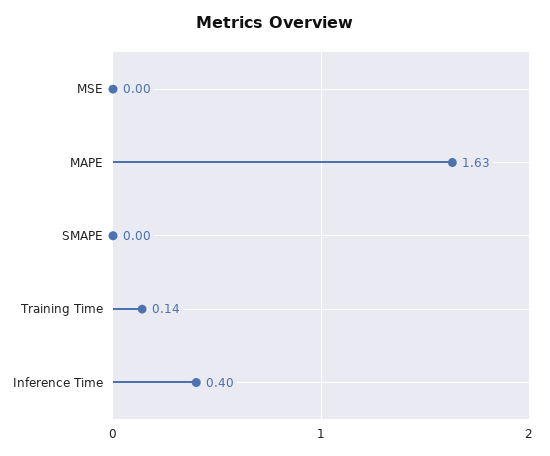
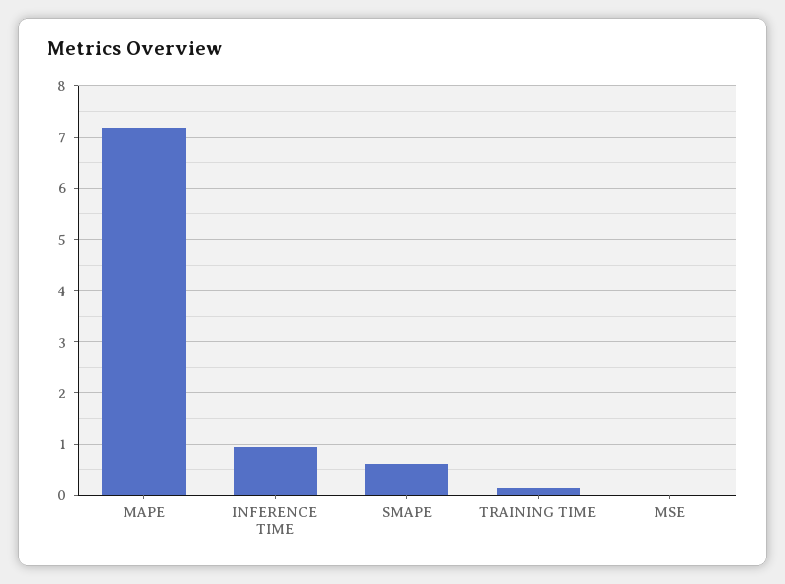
MAPE: 1.63 -> 7.2
SMAPE: 0 -> 0.6
Inference Time: 0.4 -> 1

